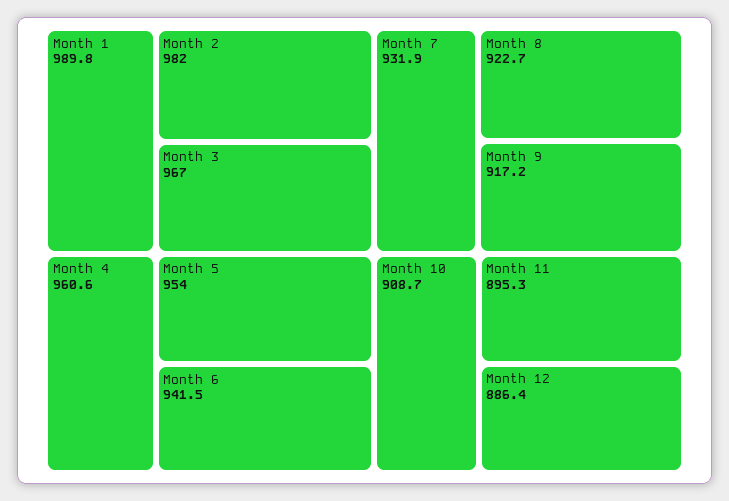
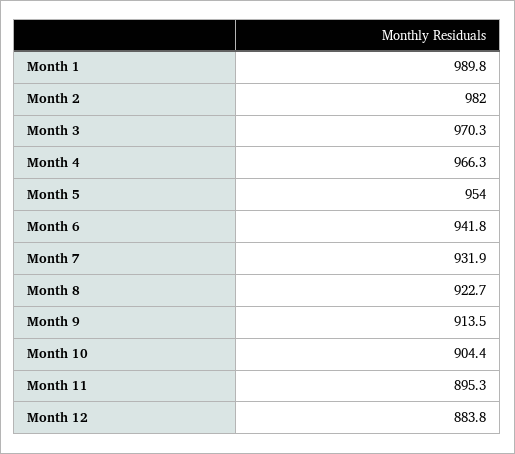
Month 3: 967 -> 970.3
Month 4: 960.6 -> 966.3
Month 6: 941.5 -> 941.8
Month 9: 917.2 -> 913.5
Month 10: 908.7 -> 904.4
Month 12: 886.4 -> 883.8

